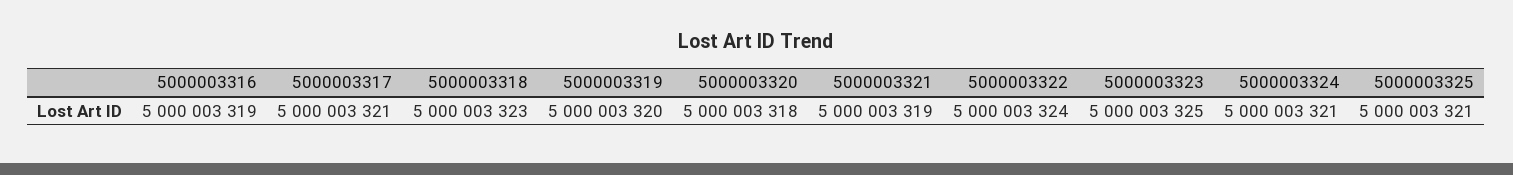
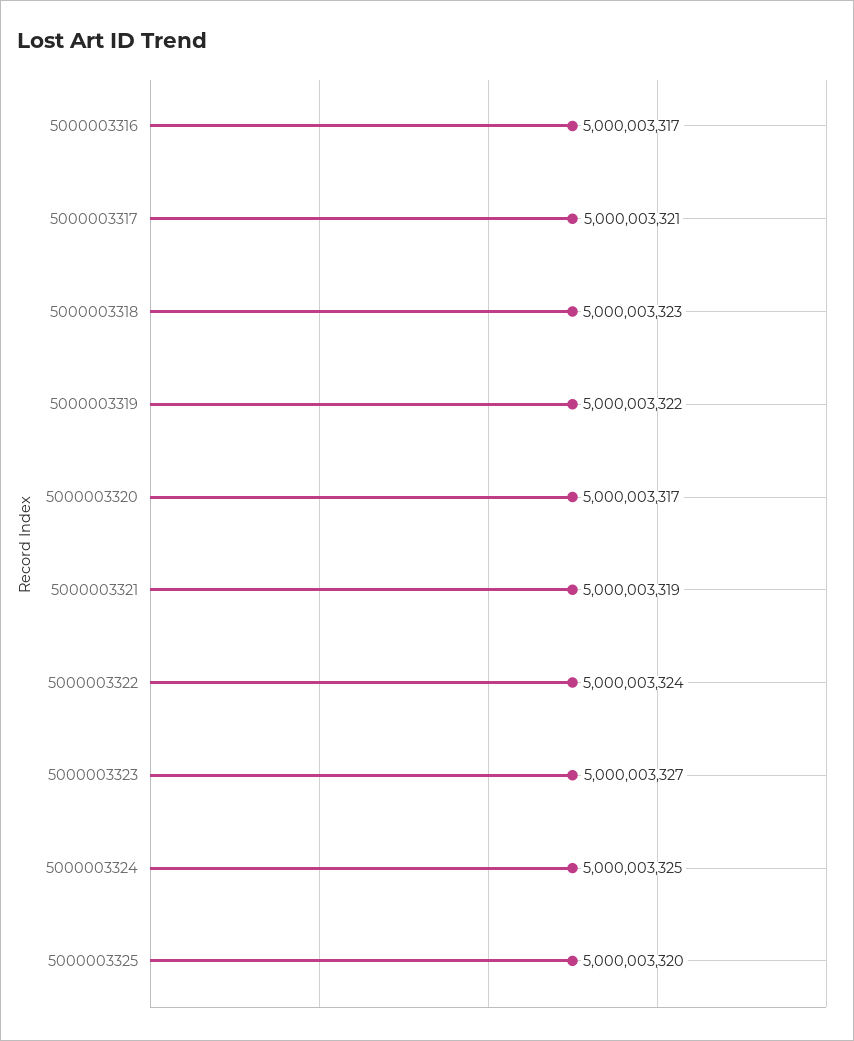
5000003316: 5000003319 -> 5000003317
5000003319: 5000003320 -> 5000003322
5000003320: 5000003318 -> 5000003317
5000003323: 5000003325 -> 5000003327
5000003324: 5000003321 -> 5000003325
5000003325: 5000003321 -> 5000003320

